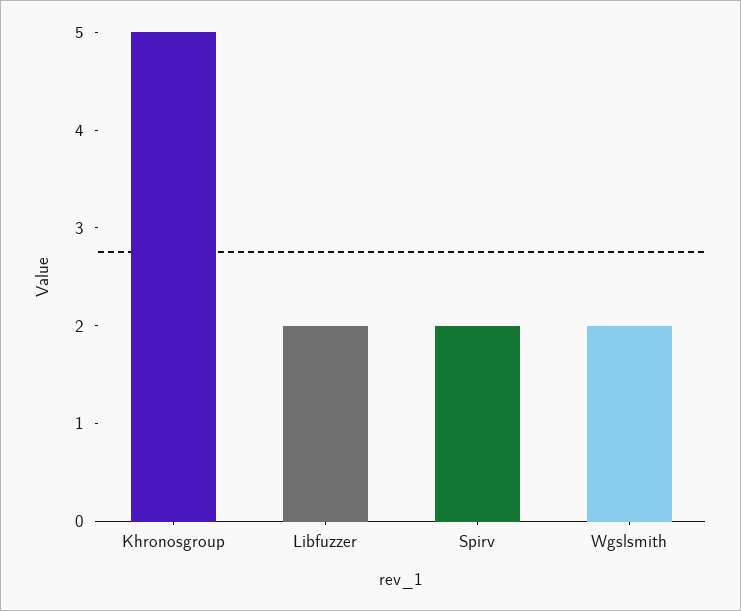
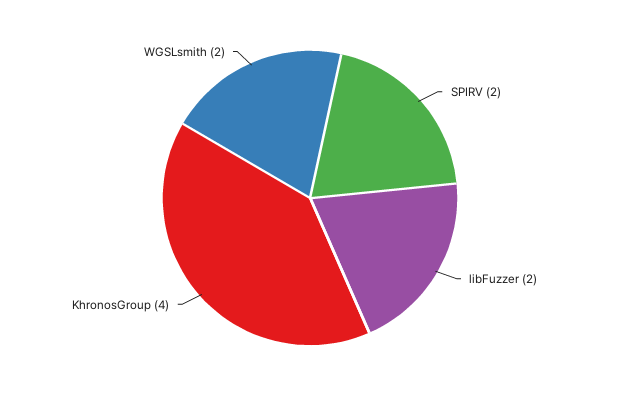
Khronosgroup: 5 -> 4

